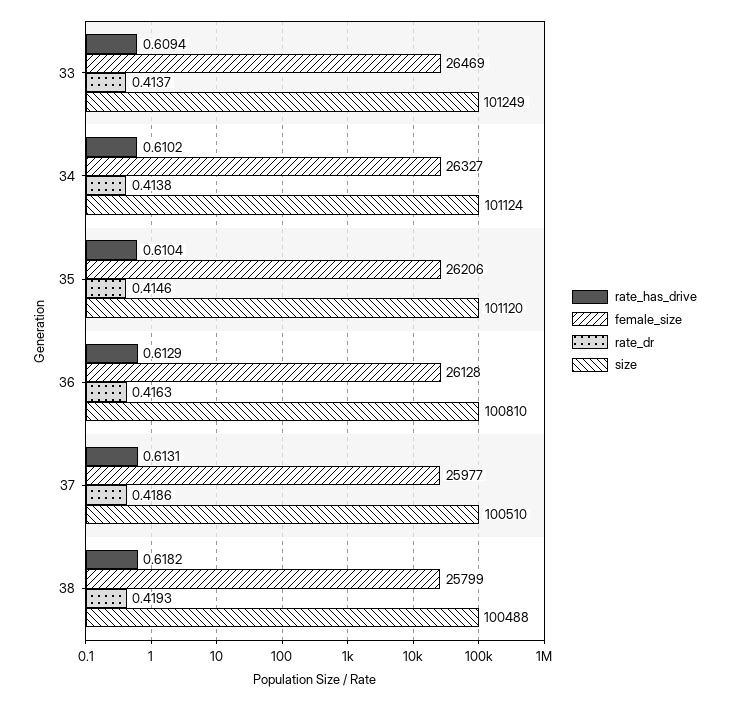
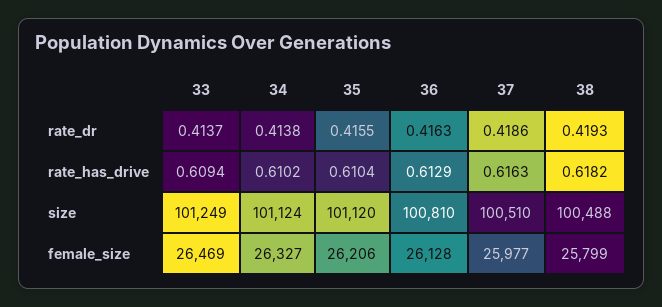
rate_dr, 35: 0.4146 -> 0.4155
rate_has_drive, 37: 0.6131 -> 0.6163

